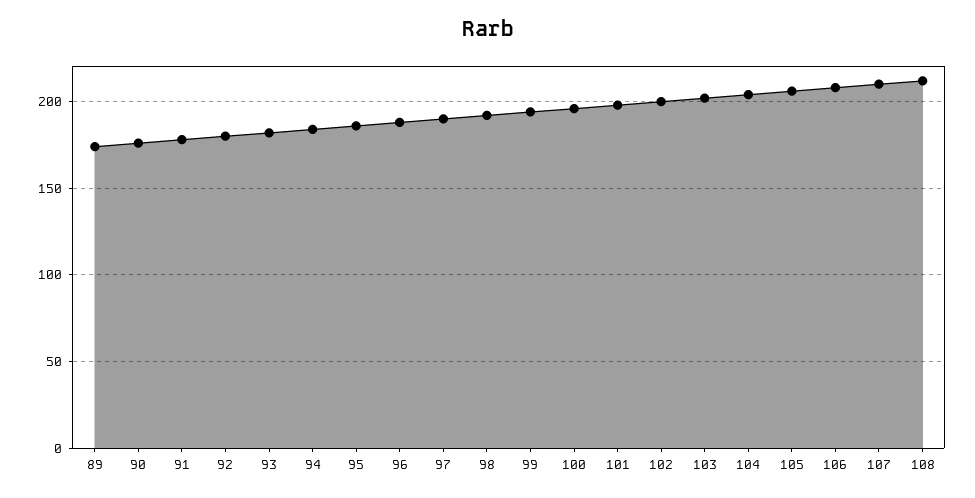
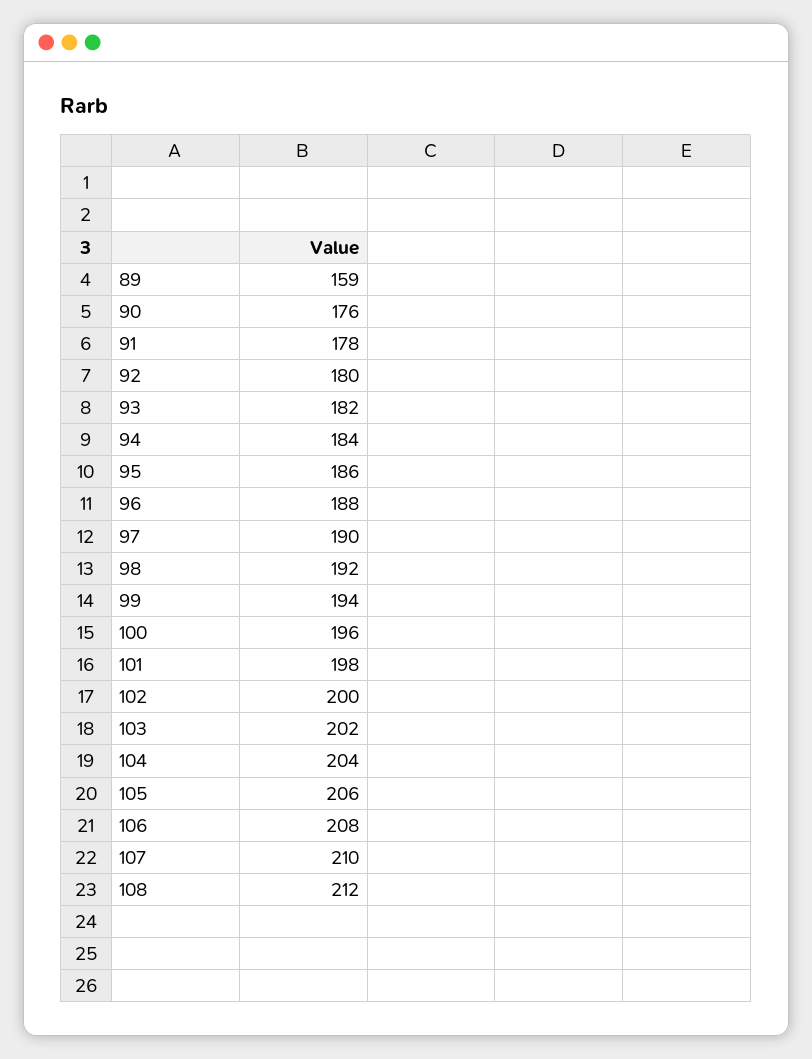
89: 175 -> 159

